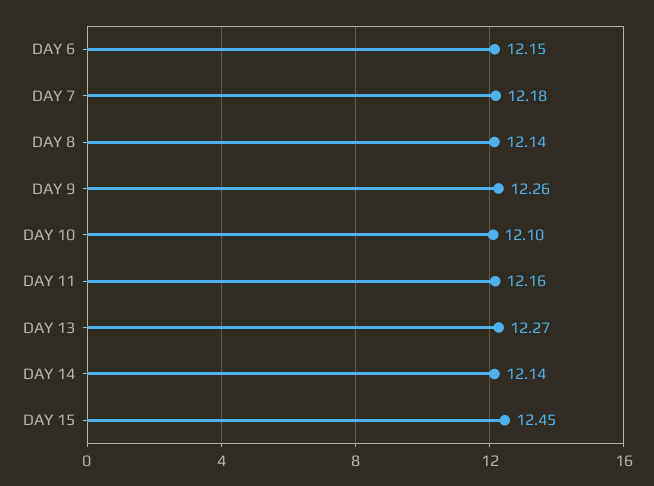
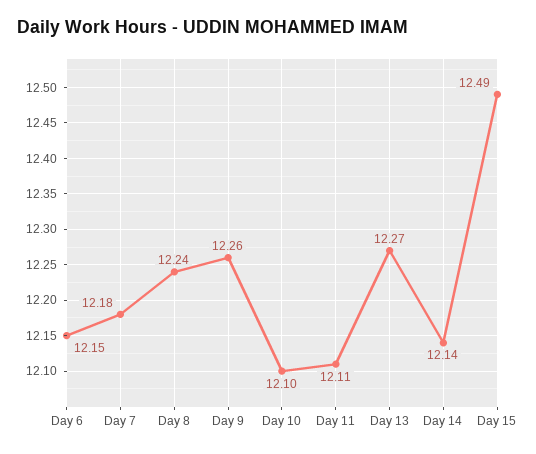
DAY 8: 12.14 -> 12.24
DAY 11: 12.16 -> 12.11
DAY 15: 12.45 -> 12.49

